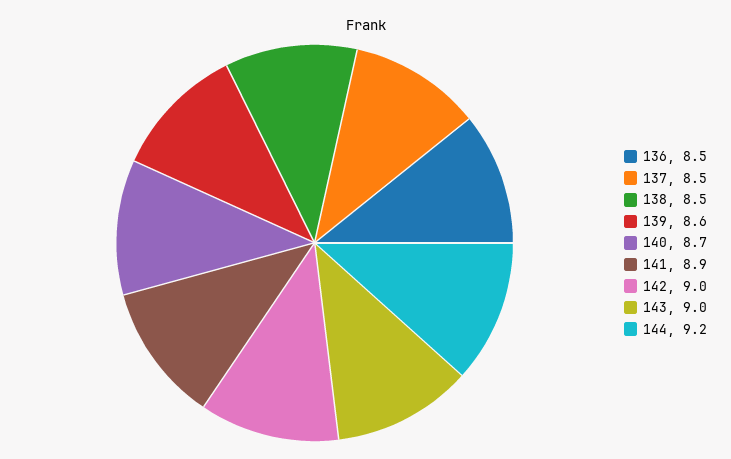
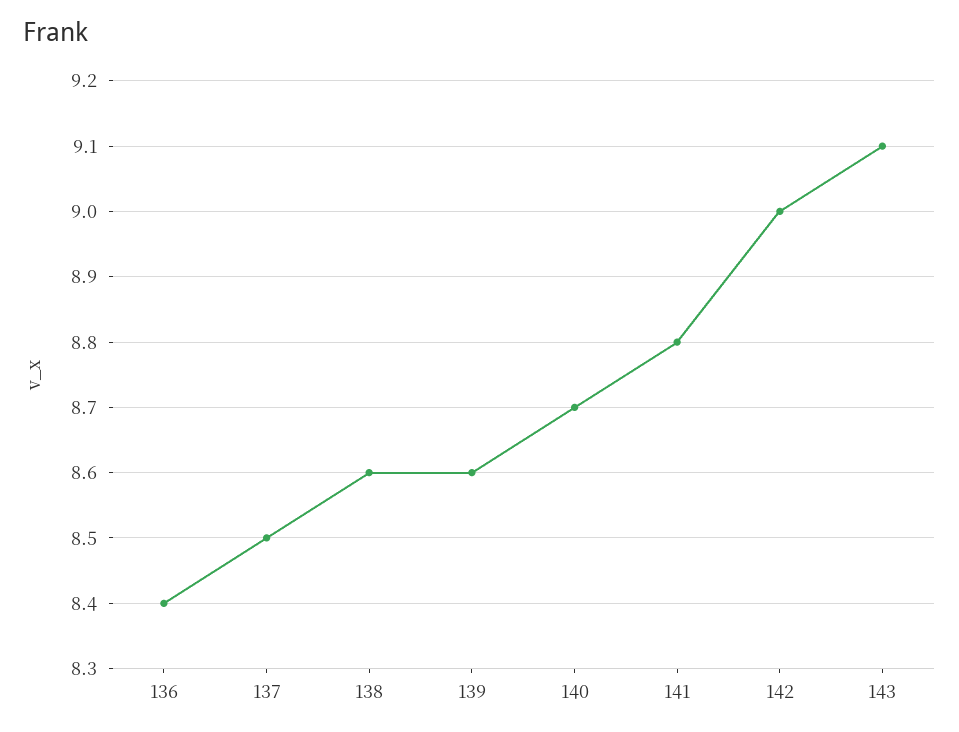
136: 8.5 -> 8.4
138: 8.5 -> 8.6
141: 8.9 -> 8.8
143: 9 -> 9.1
144: 9.2 -> none

